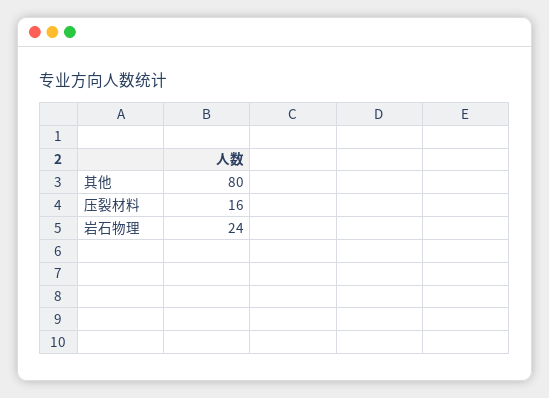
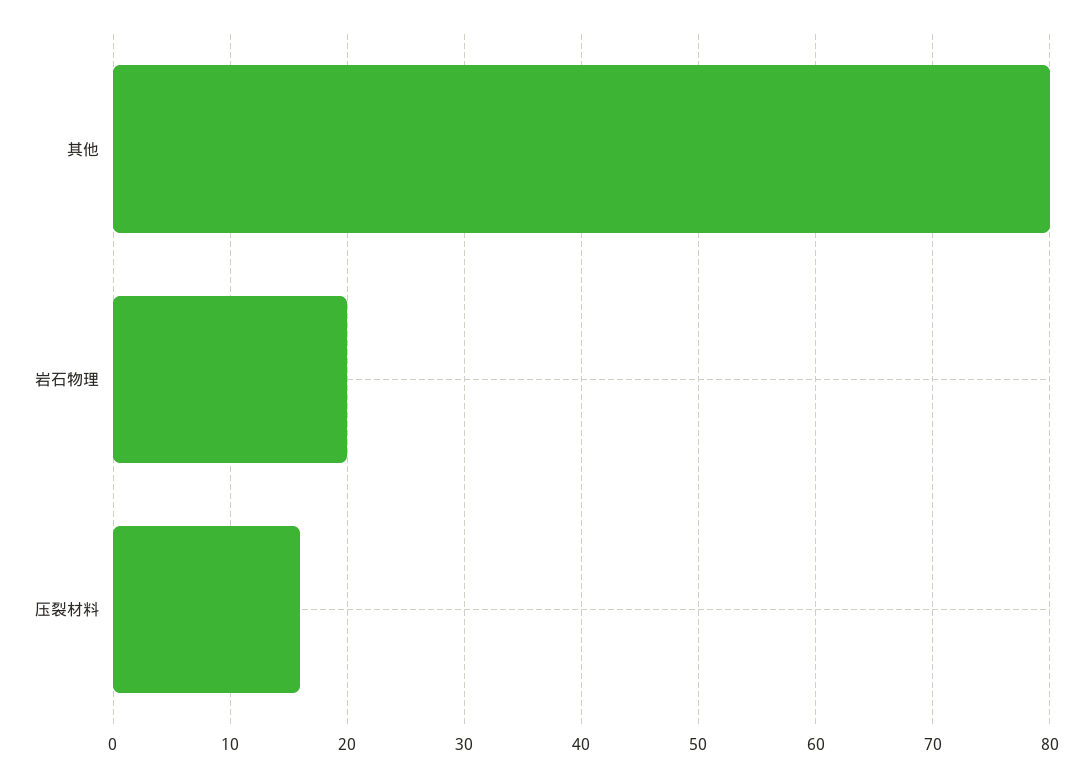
岩石物理: 24 -> 20

